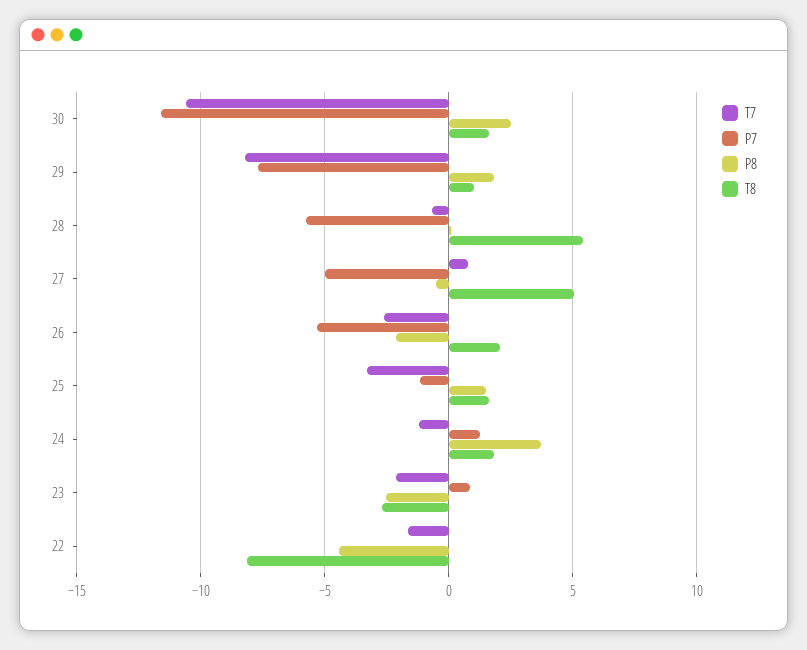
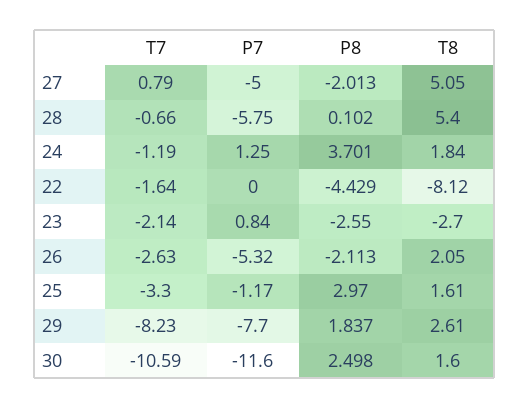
T8, 29: 1 -> 2.61
P8, 27: -0.5 -> -2.013
P8, 25: 1.5 -> 2.97

